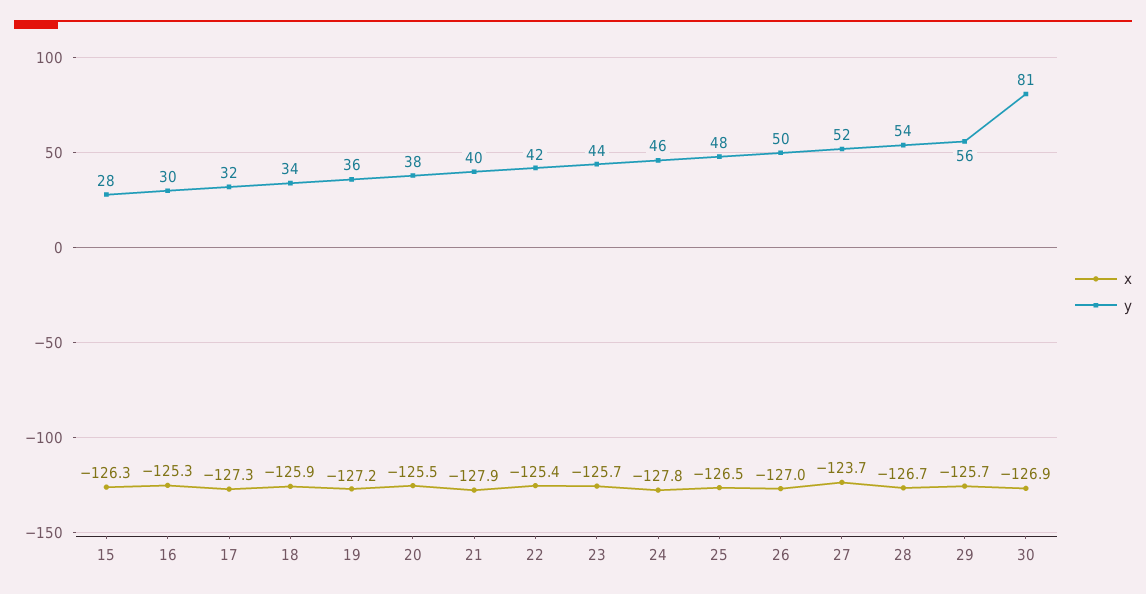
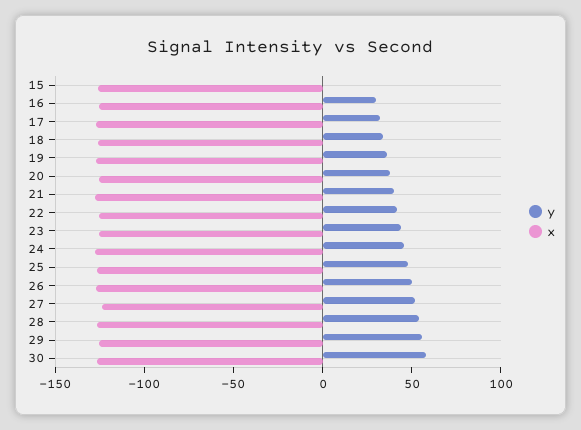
y, 15: 28 -> 0
y, 30: 81 -> 60

